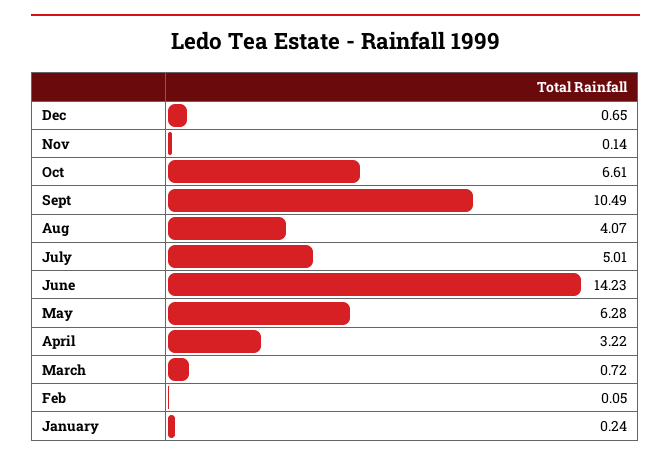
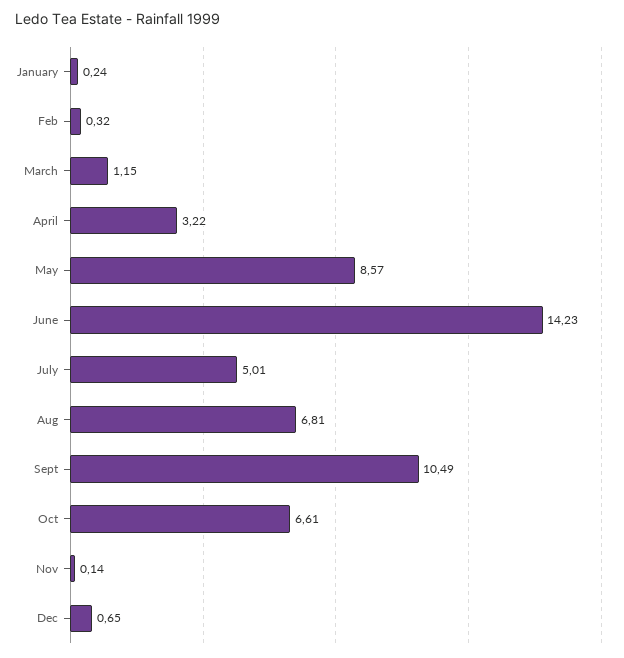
Aug: 4.07 -> 6.81
May: 6.28 -> 8.57
March: 0.72 -> 1.15
Feb: 0.05 -> 0.32

